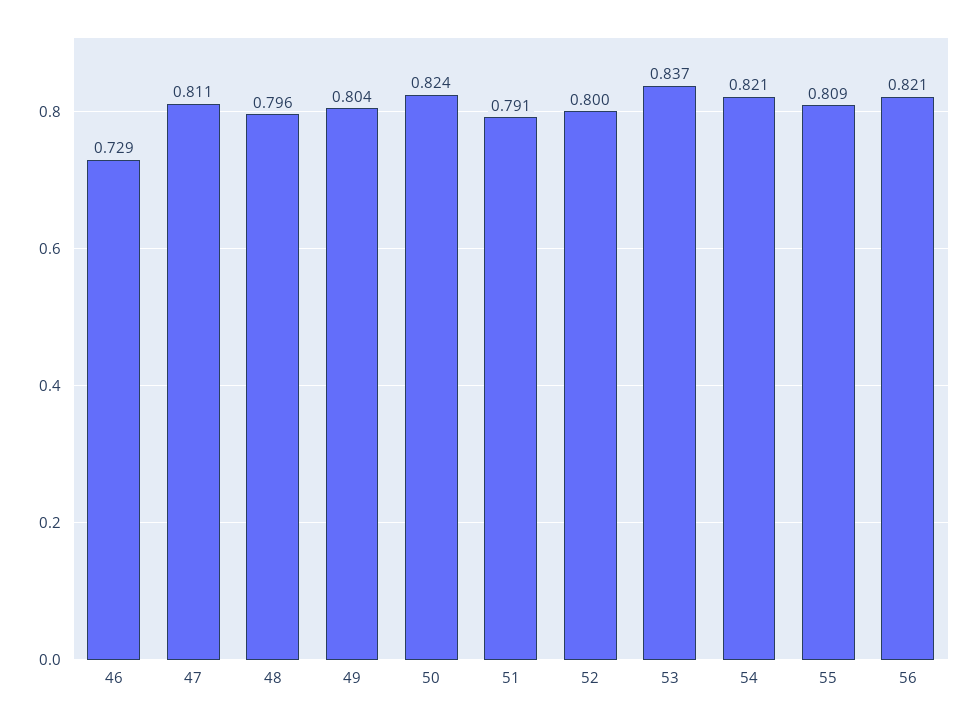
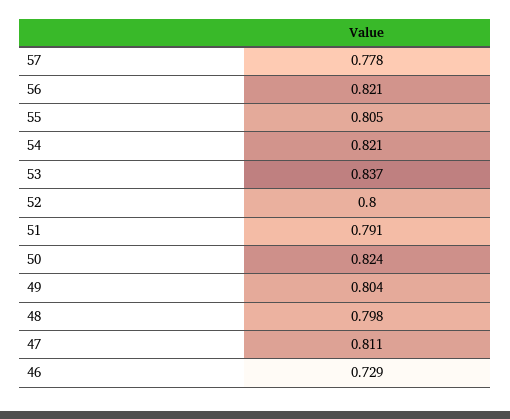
48: 0.796 -> 0.798
55: 0.809 -> 0.805
57: none -> 0.778

